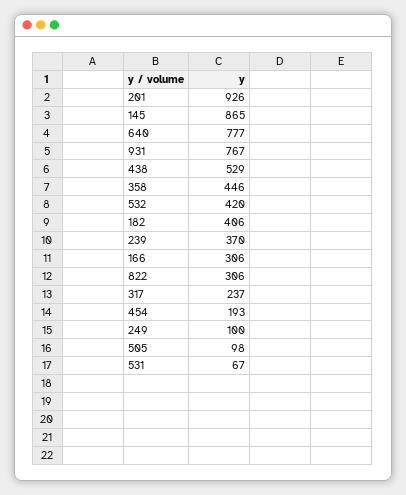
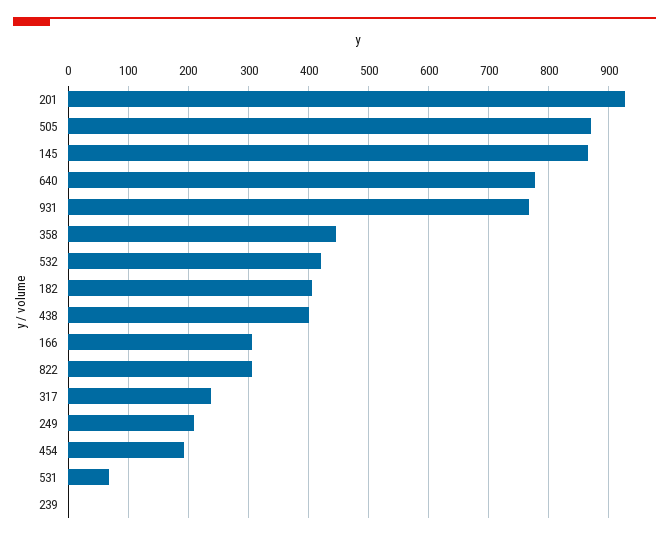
438: 529 -> 400
239: 370 -> 0
249: 100 -> 210
505: 98 -> 870

